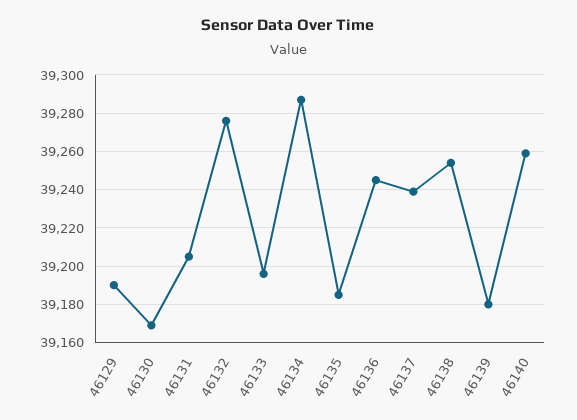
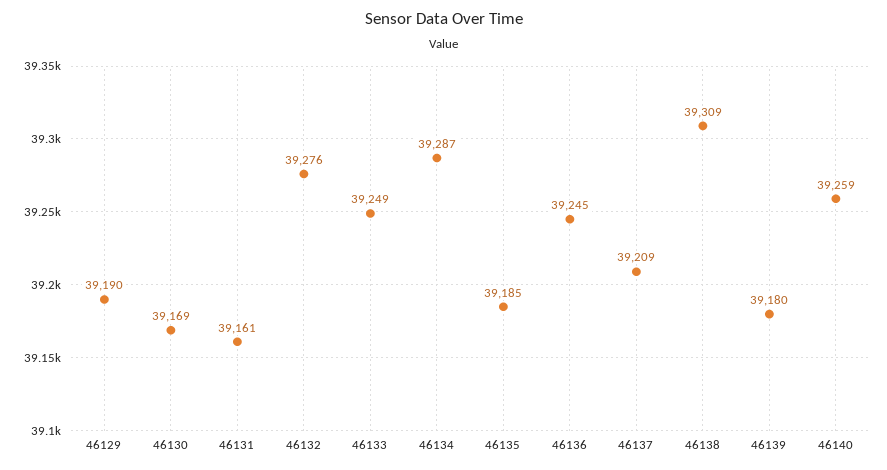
46131: 39205 -> 39161
46133: 39195 -> 39249
46137: 39240 -> 39209
46138: 39255 -> 39309

